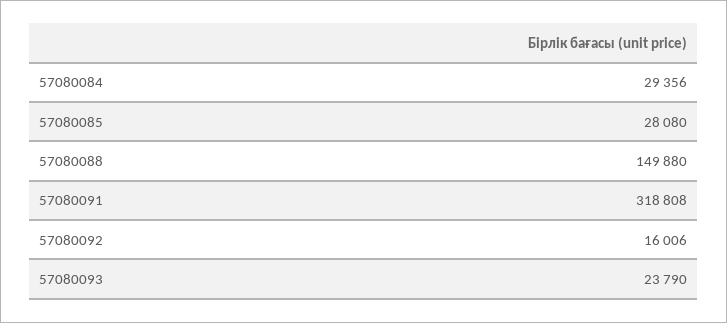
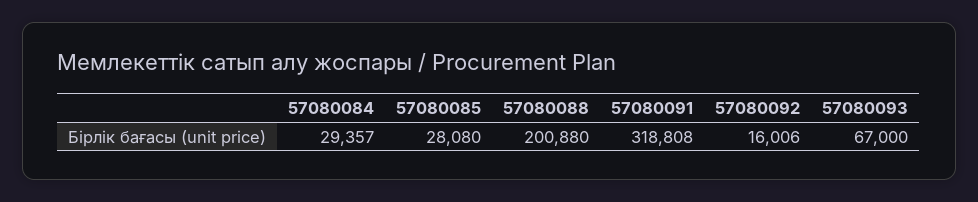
57080084: 29356 -> 29357
57080088: 149880 -> 200880
57080093: 23790 -> 67000

